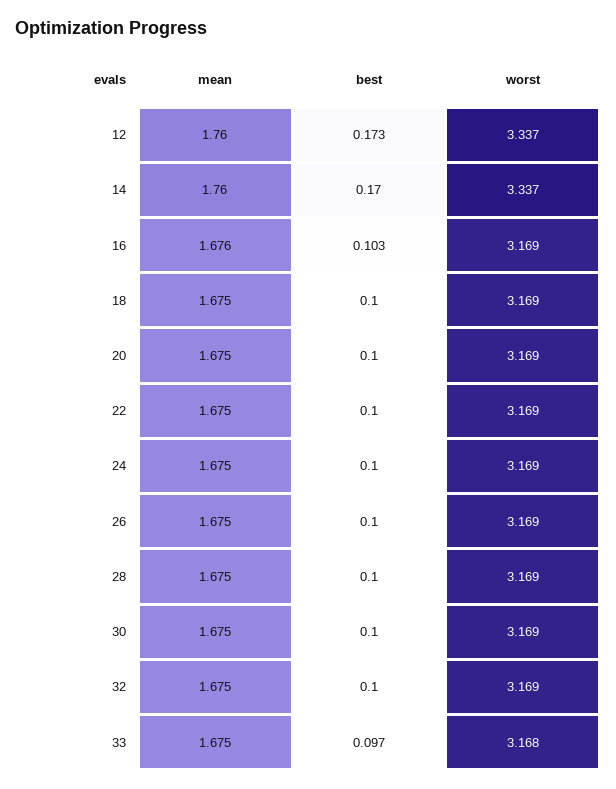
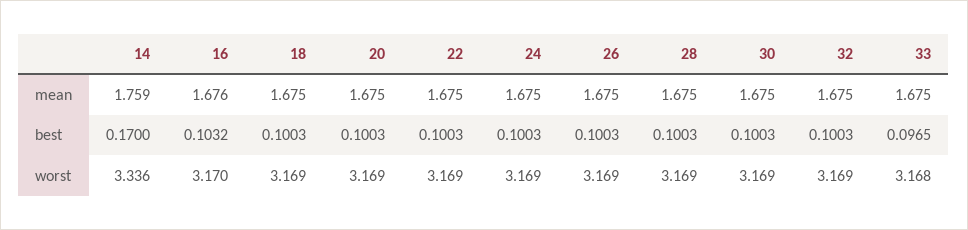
mean, 12: 1.76 -> none
best, 12: 0.173 -> none
worst, 12: 3.337 -> none
mean, 14: 1.76 -> 1.759
worst, 14: 3.337 -> 3.336
worst, 16: 3.169 -> 3.17

